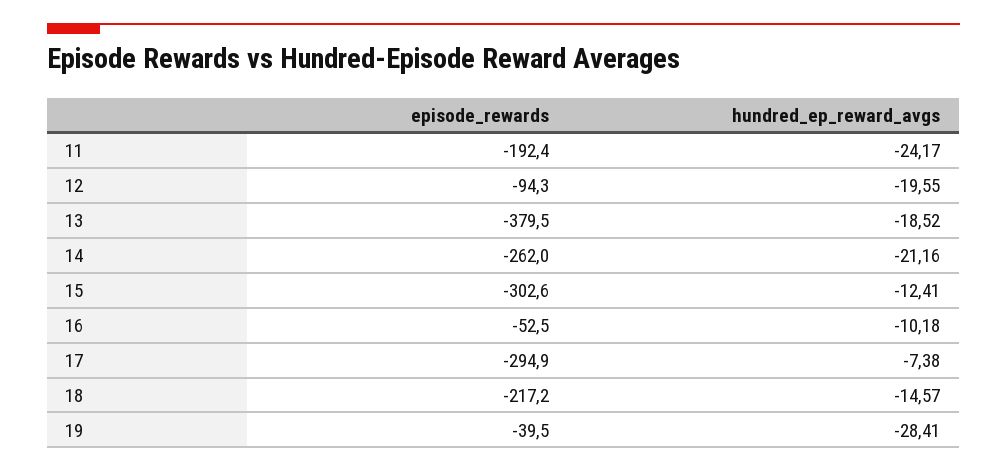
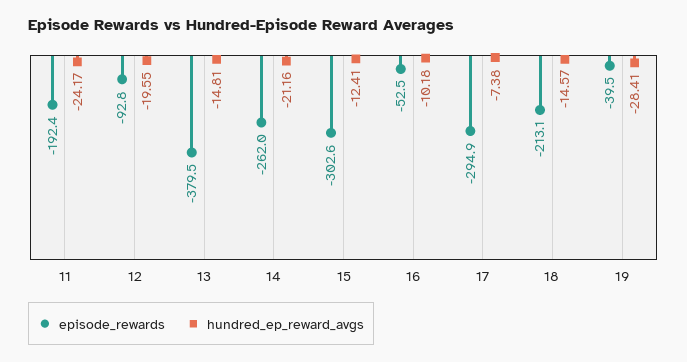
episode_rewards, 12: -94.3 -> -92.8
hundred_ep_reward_avgs, 13: -18.52 -> -14.81
episode_rewards, 18: -217.2 -> -213.1

